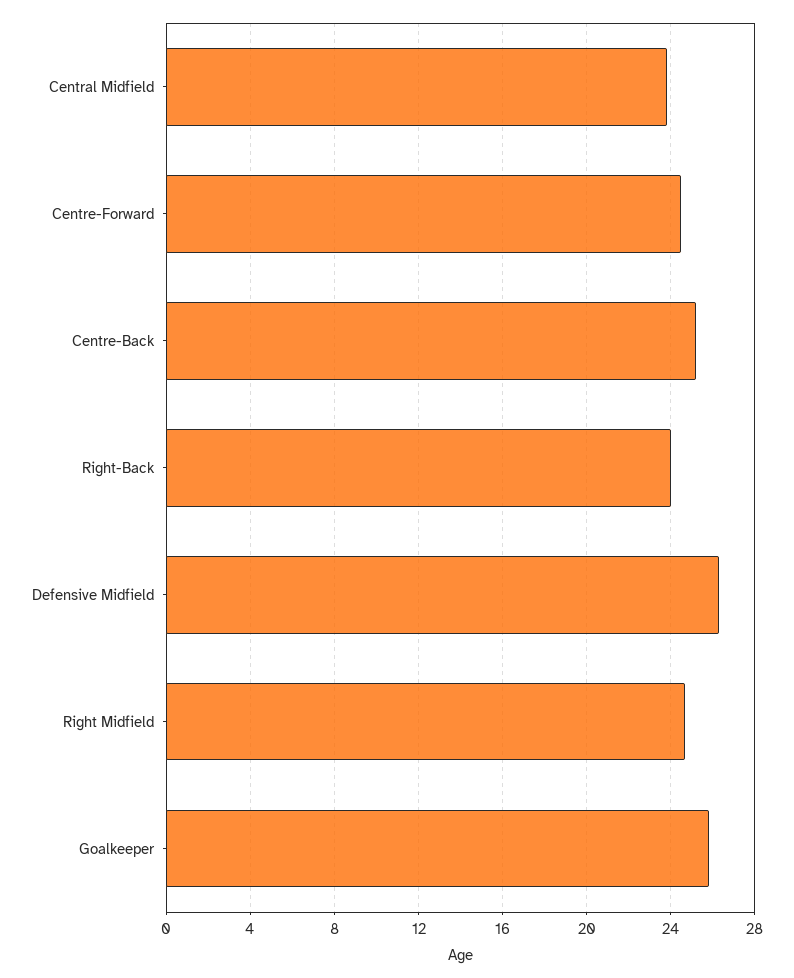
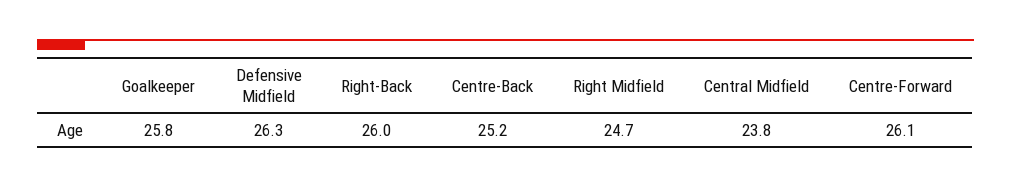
Centre-Forward: 24.5 -> 26.1
Right-Back: 24 -> 26

